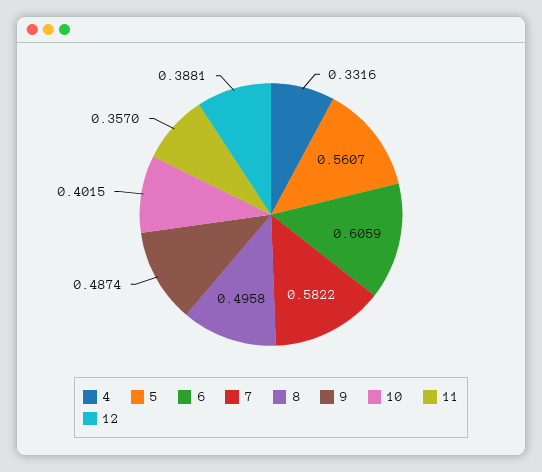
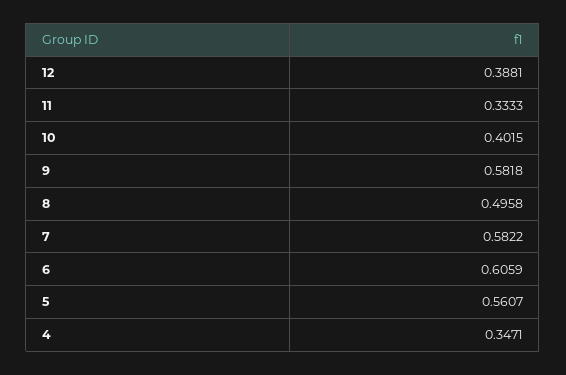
4: 0.3316 -> 0.3471
9: 0.4874 -> 0.5818
11: 0.357 -> 0.3333

